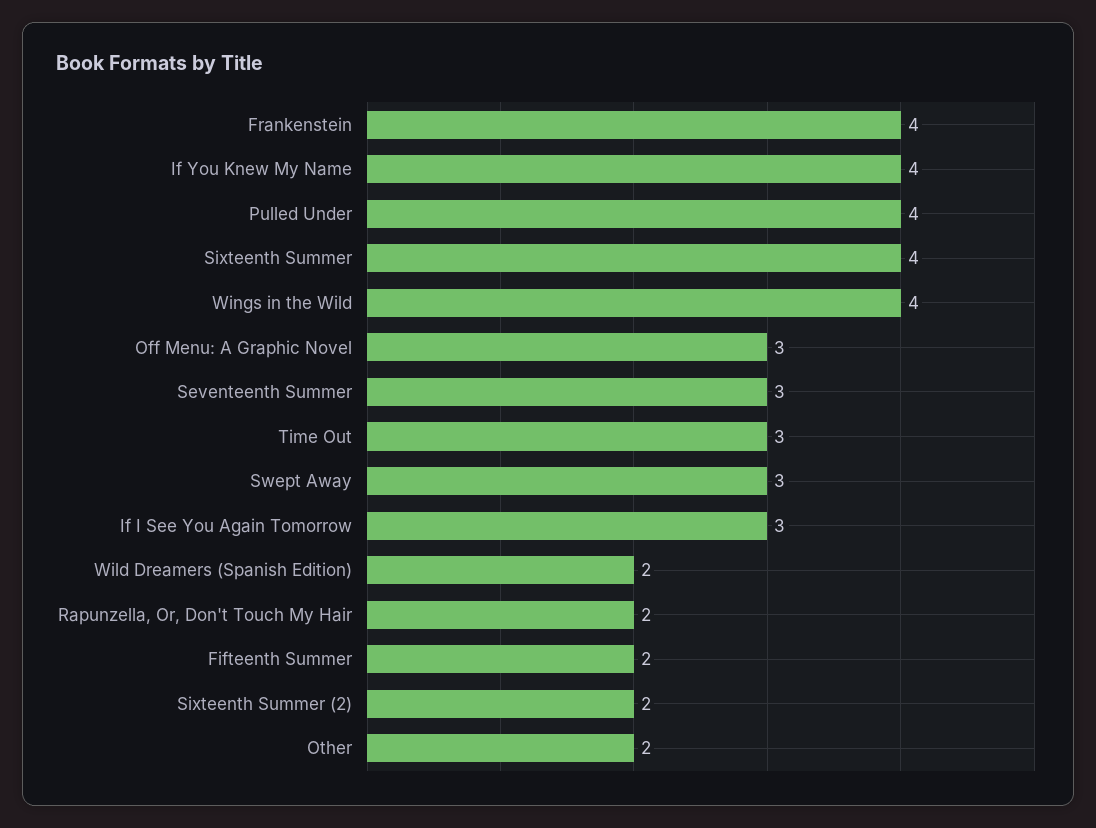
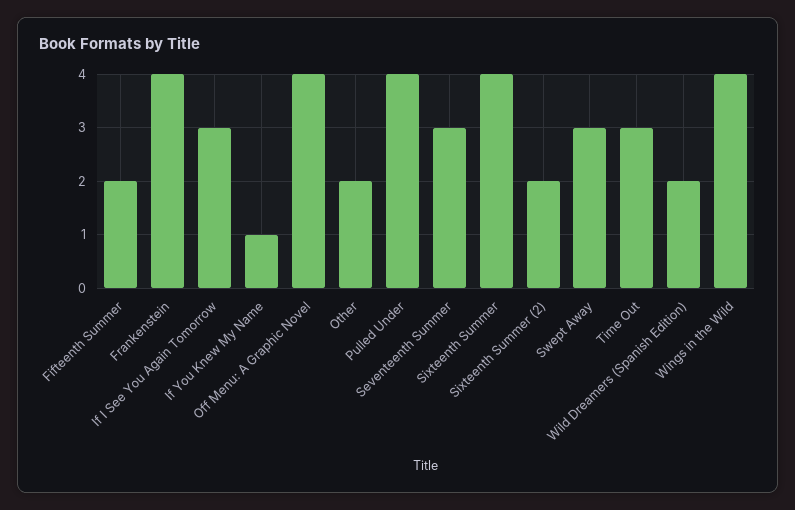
If You Knew My Name: 4 -> 1
Off Menu: A Graphic Novel: 3 -> 4
Rapunzella, Or, Don't Touch My Hair: 2 -> none

